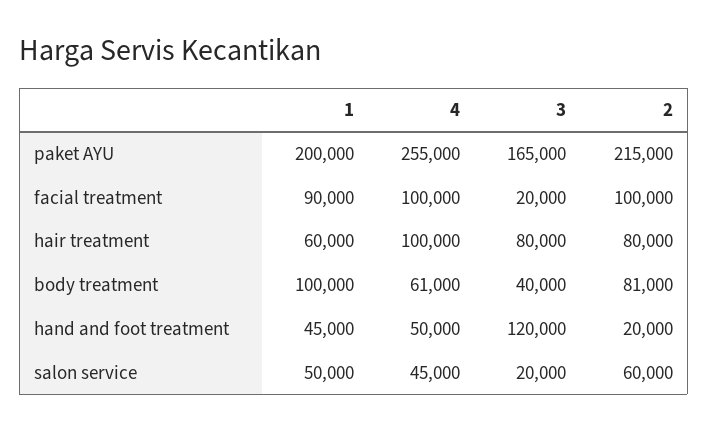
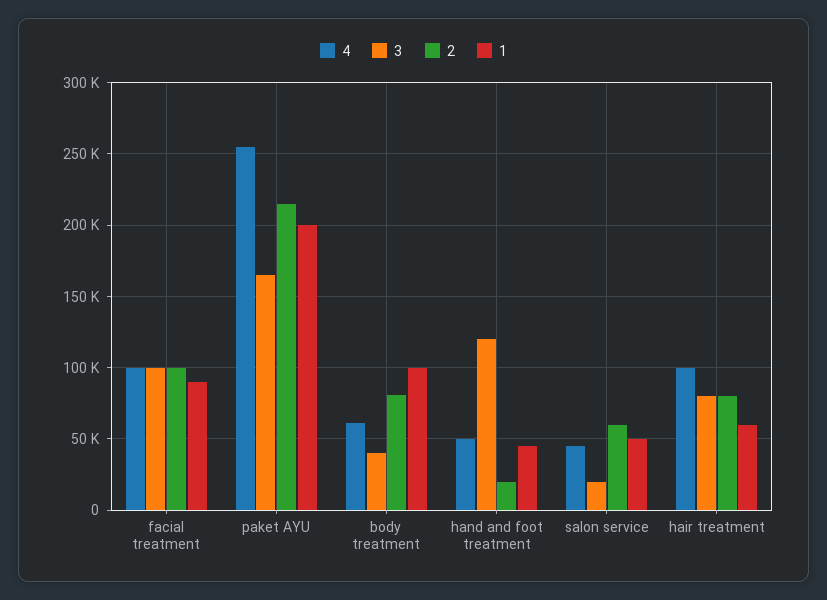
3, facial treatment: 20000 -> 100000

